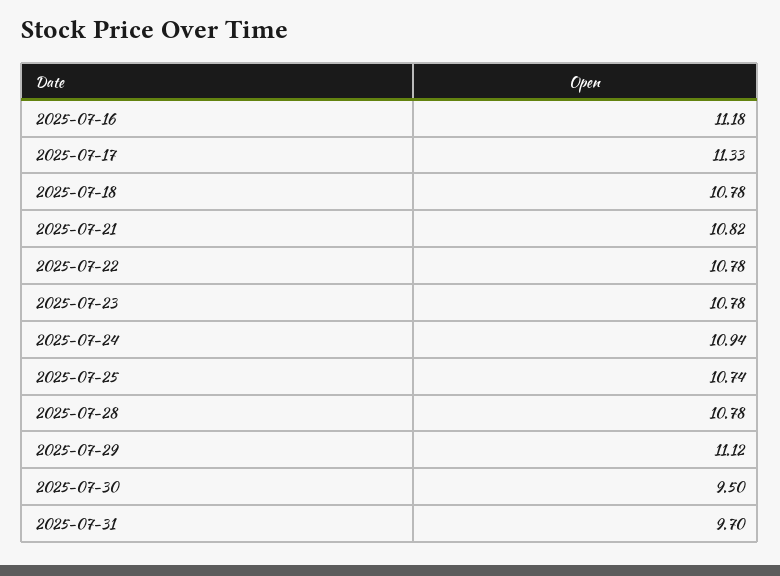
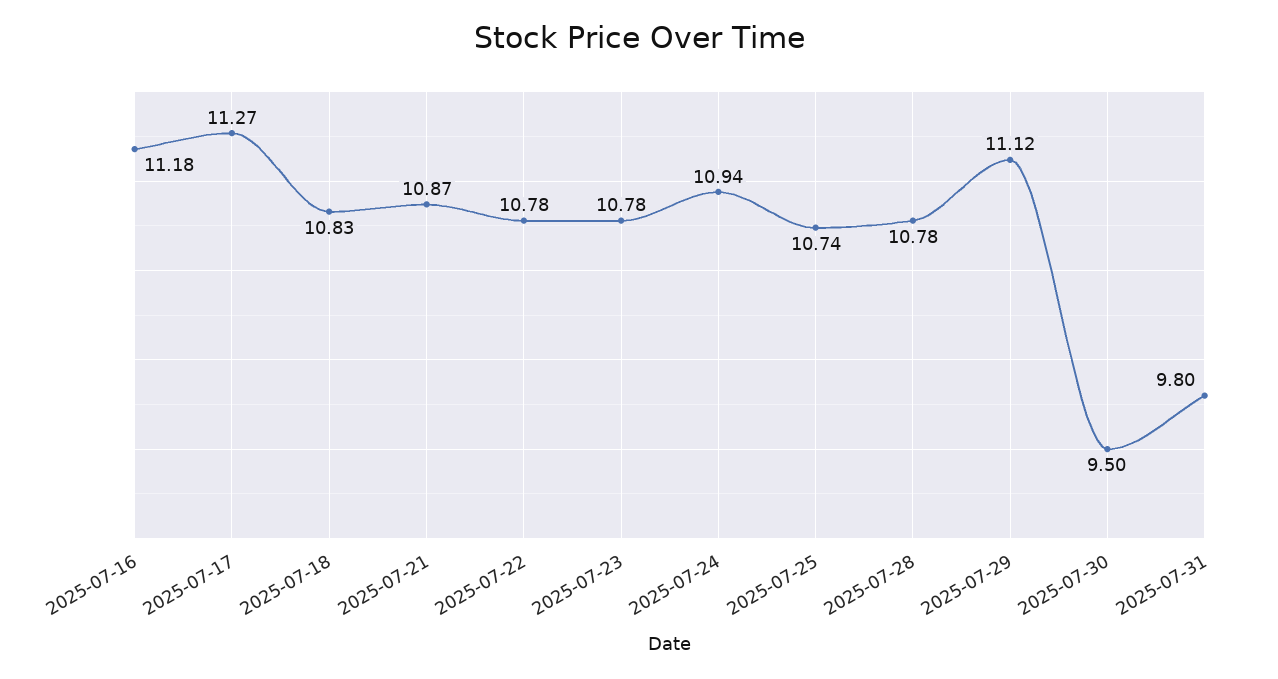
2025-07-17: 11.33 -> 11.27
2025-07-18: 10.78 -> 10.83
2025-07-21: 10.82 -> 10.87
2025-07-31: 9.7 -> 9.8

